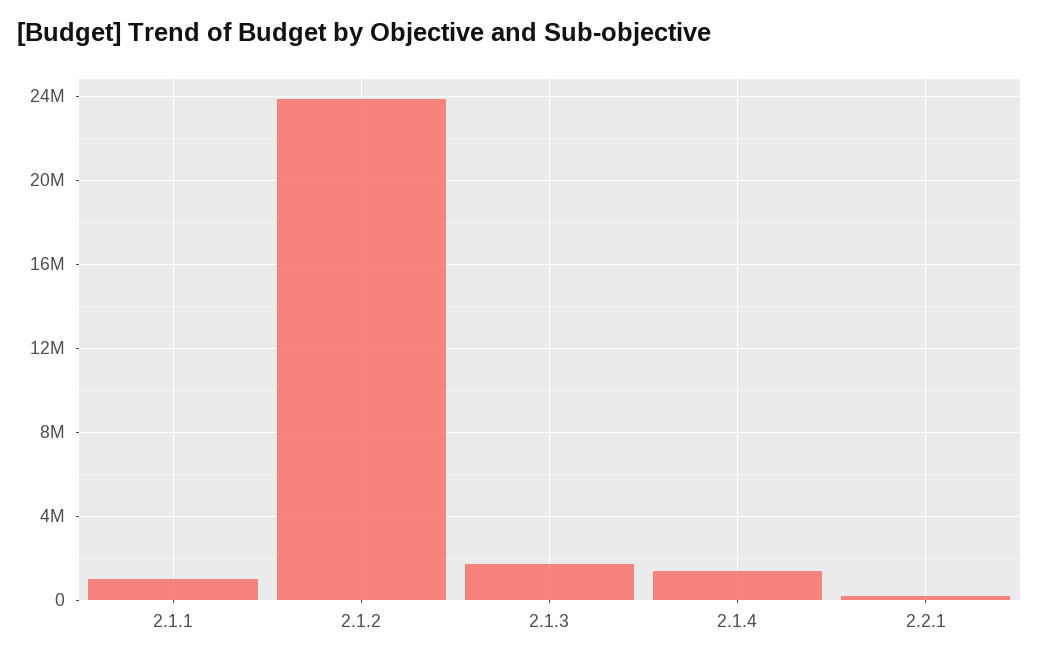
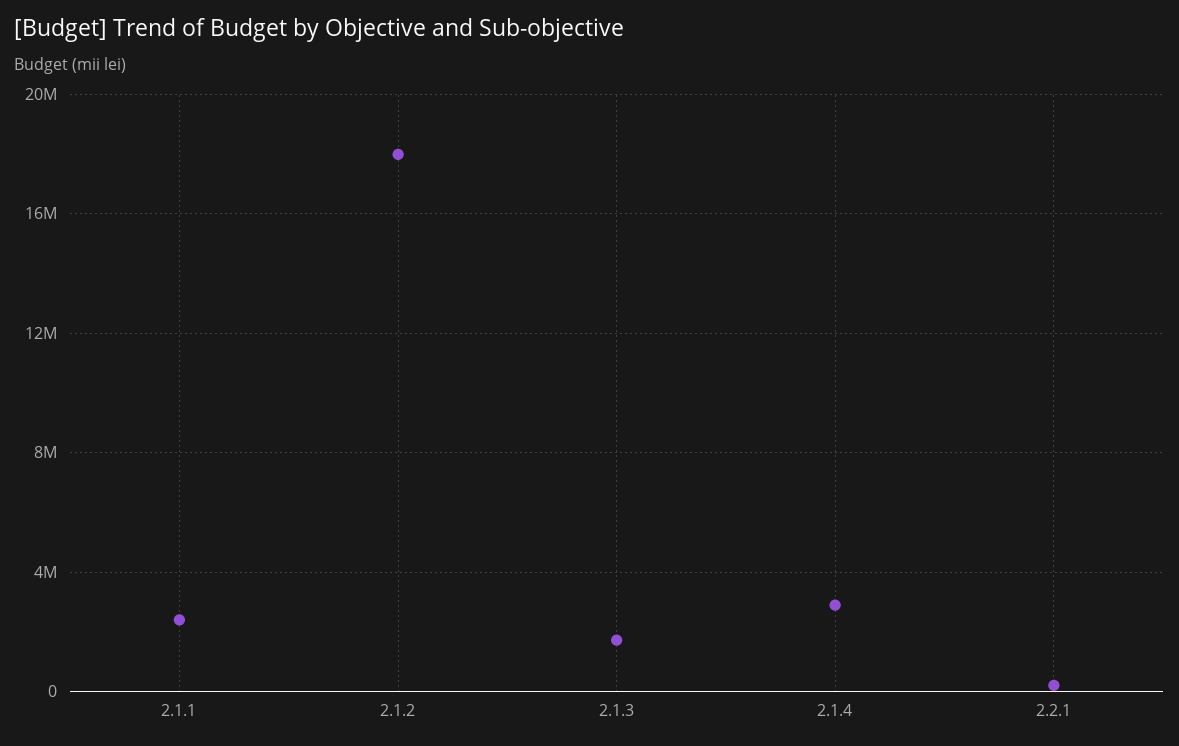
2.1.1: 1000000 -> 2500000
2.1.2: 24000000 -> 18000000
2.1.4: 1500000 -> 3000000

